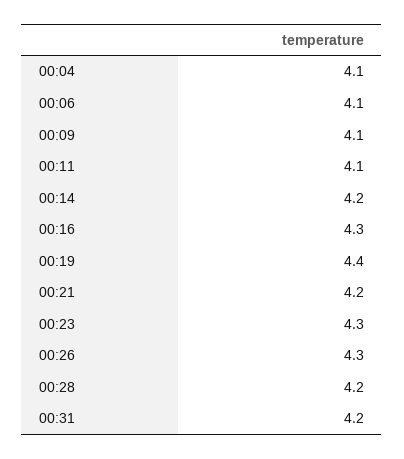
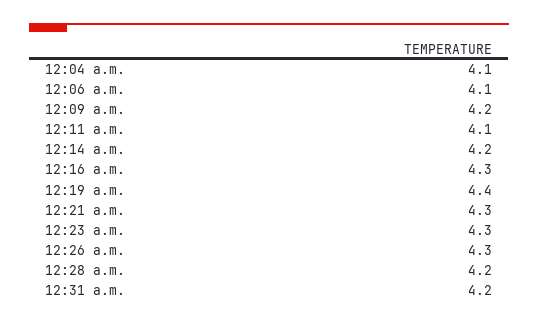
00:09: 4.1 -> 4.2
00:21: 4.2 -> 4.3

